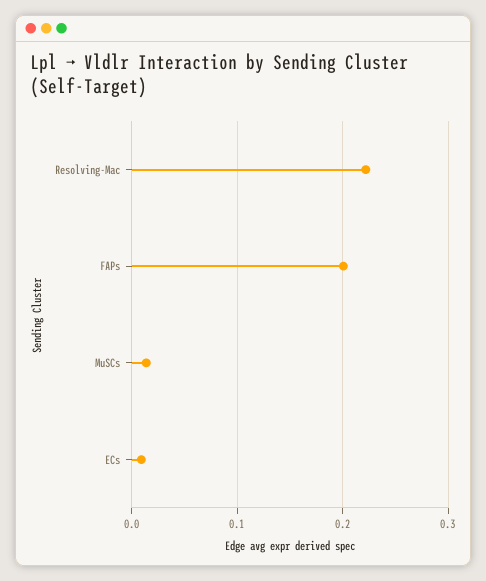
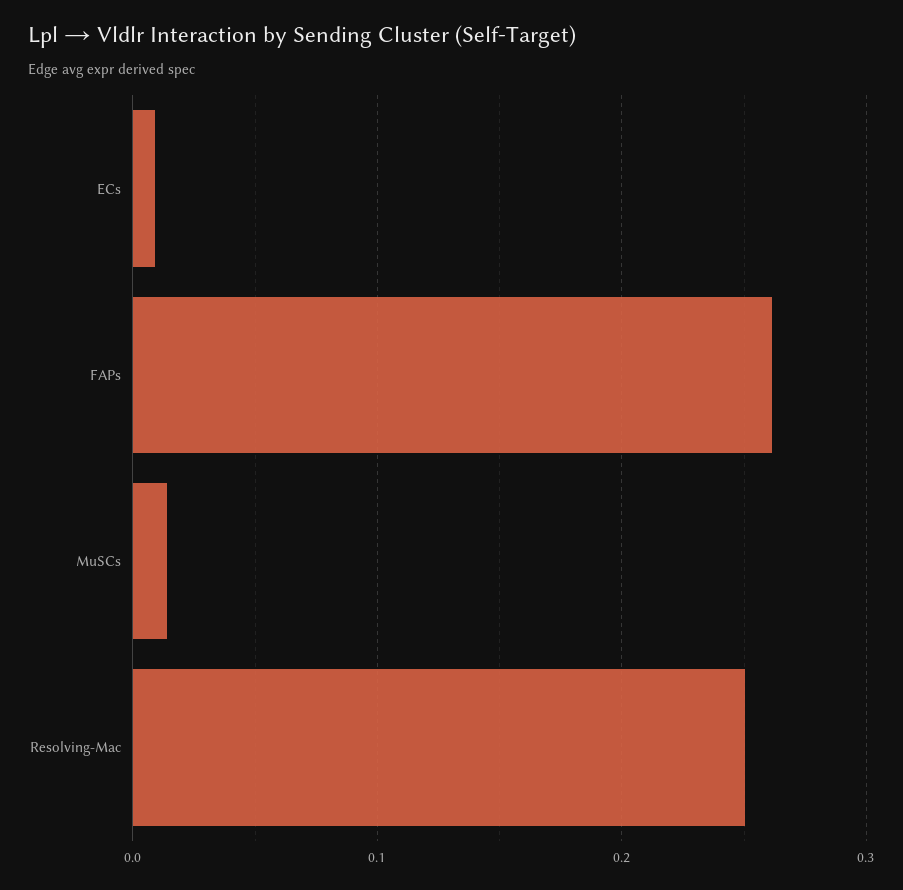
Resolving-Mac: 0.22 -> 0.25
FAPs: 0.2 -> 0.26

